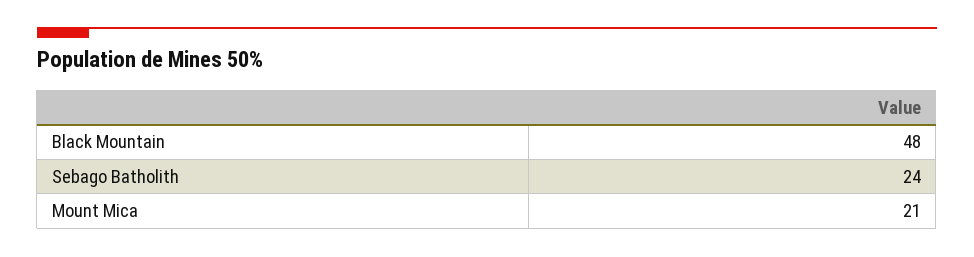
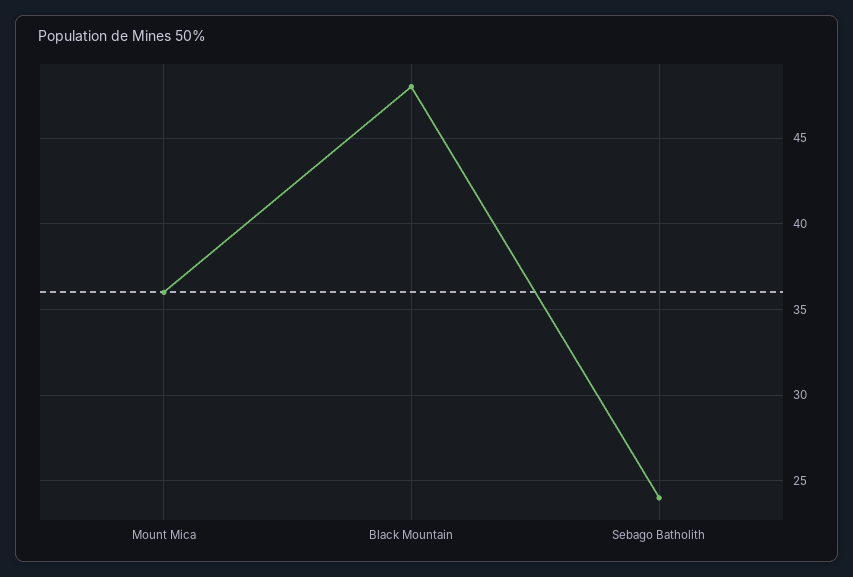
Mount Mica: 21 -> 36

